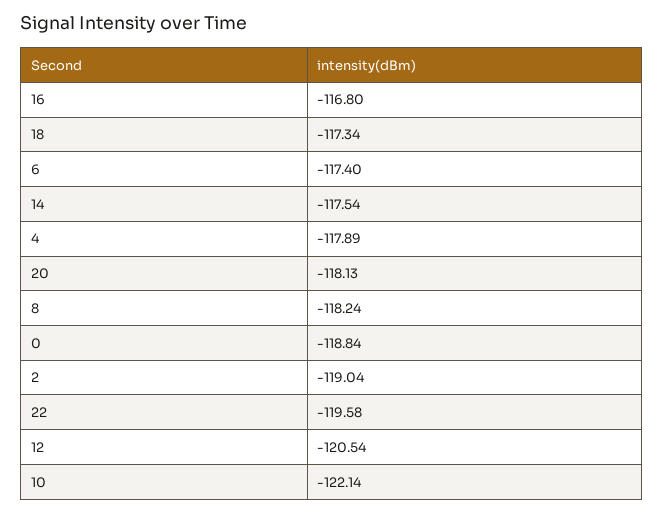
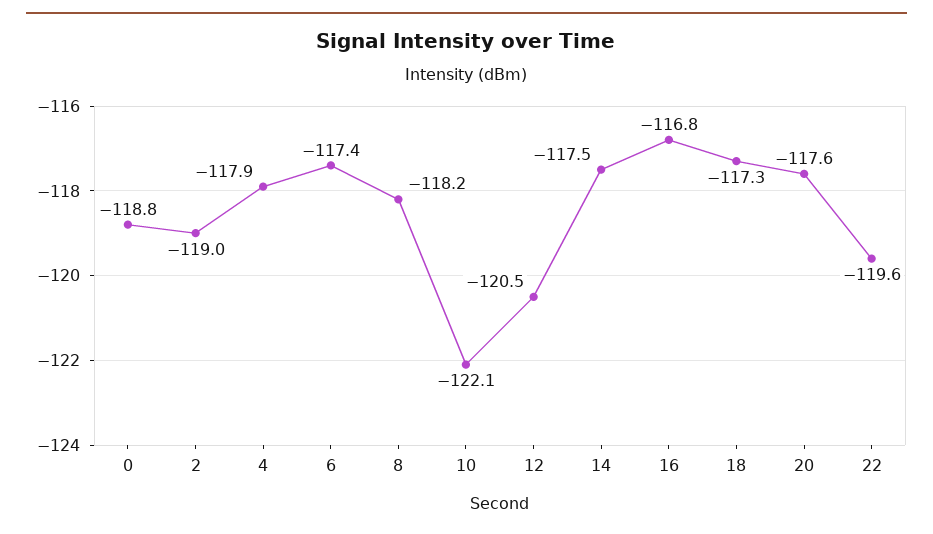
20: -118.13 -> -117.6

